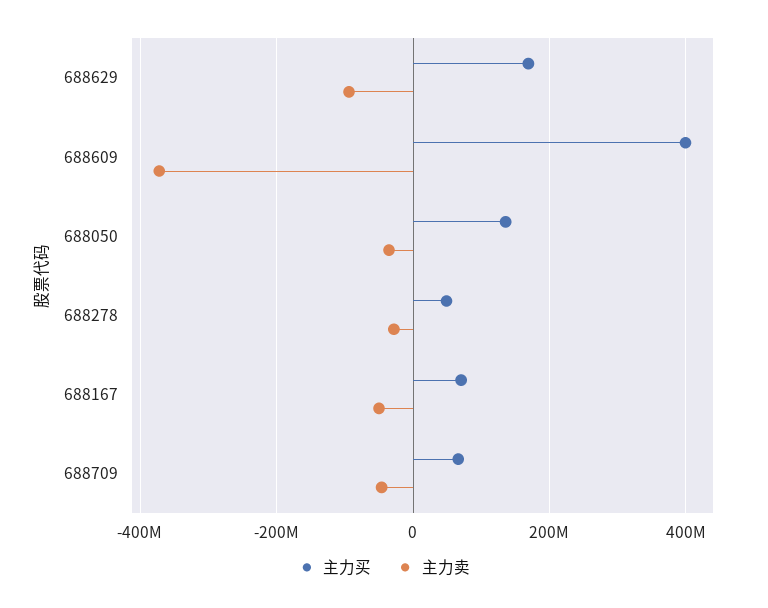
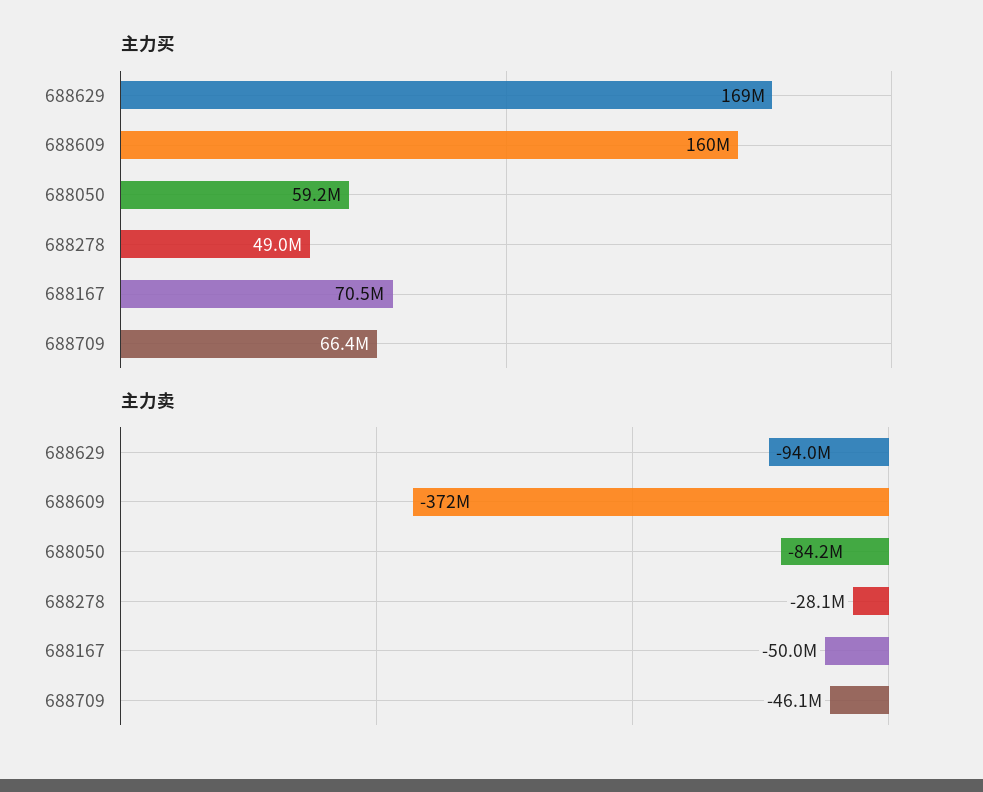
主力买, 688609: 400000000 -> 160000000
主力买, 688050: 140000000 -> 59200000
主力卖, 688050: -40000000 -> -84200000

